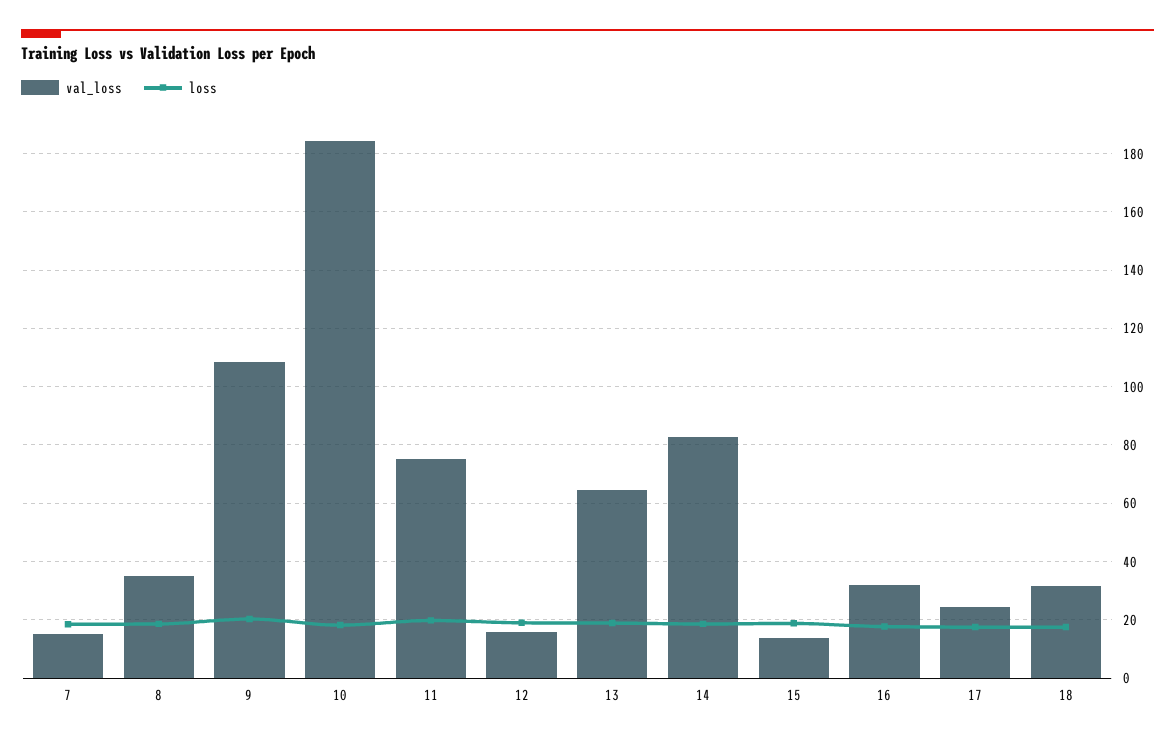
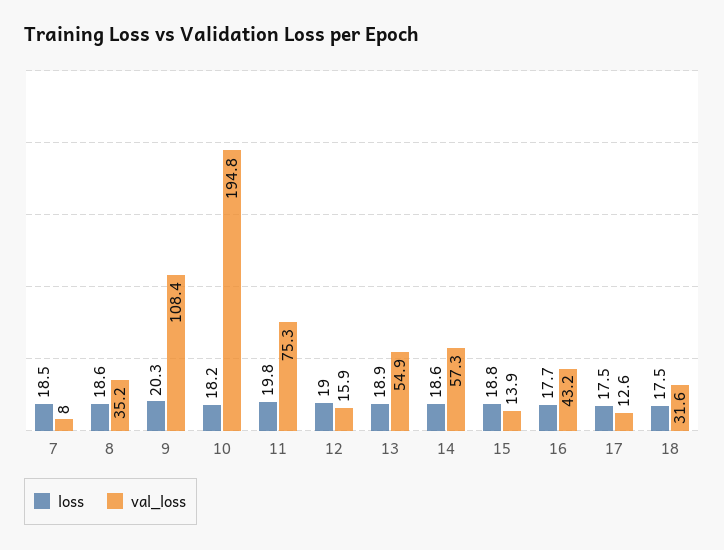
val_loss, 7: 15 -> 8
val_loss, 10: 185 -> 194.8
val_loss, 13: 65 -> 54.9
val_loss, 14: 82.5 -> 57.3
val_loss, 16: 32.5 -> 43.2
val_loss, 17: 25 -> 12.6

